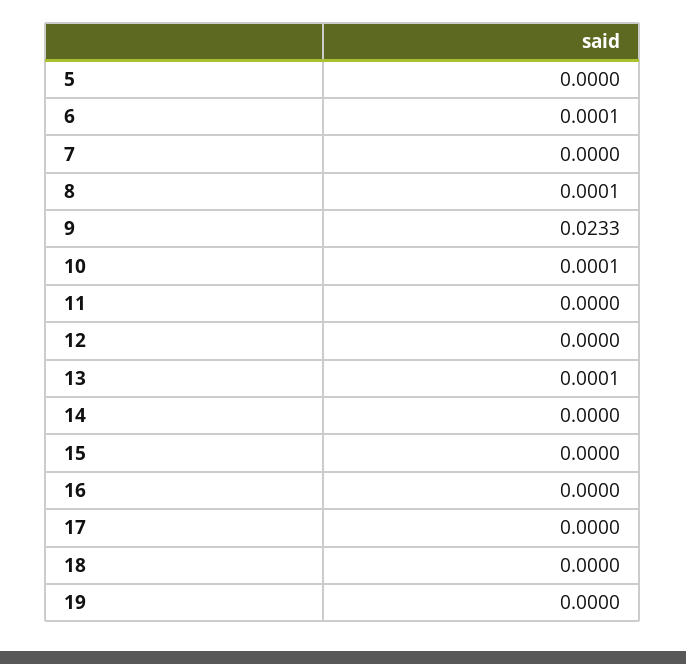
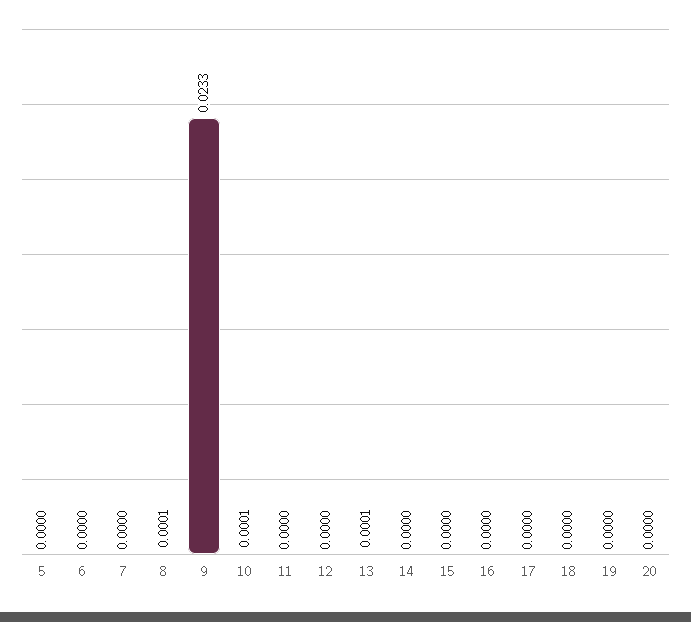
6: 0.0001 -> 0
20: none -> 0

